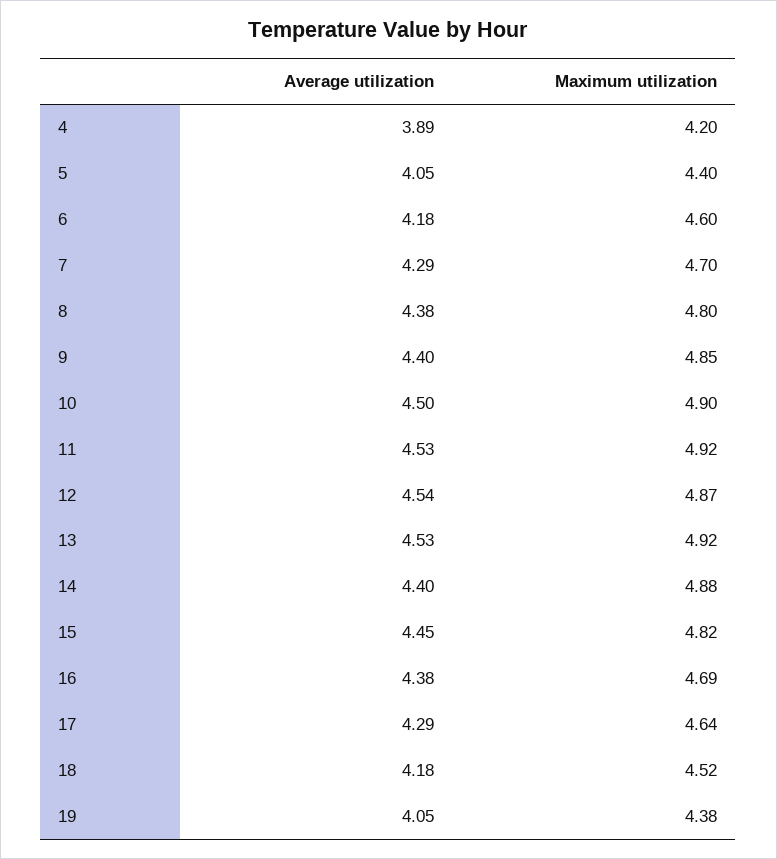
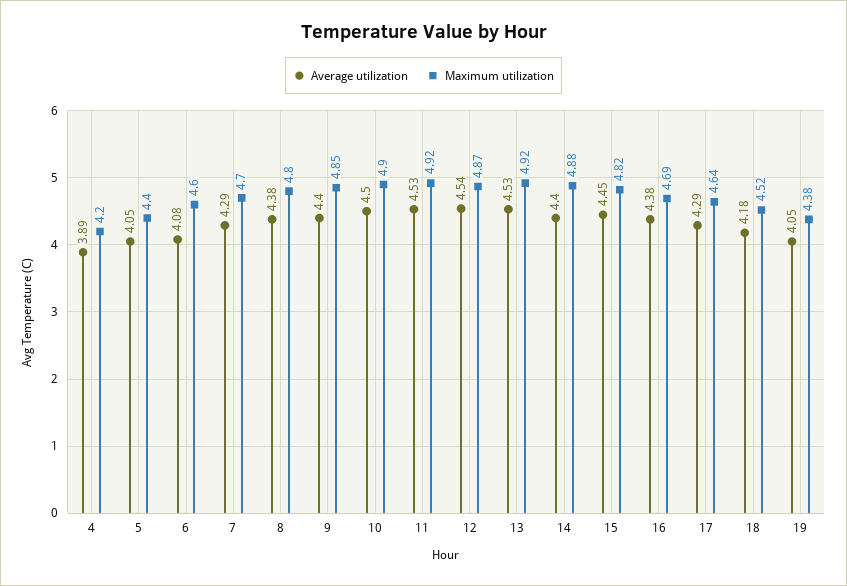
Average utilization, 6: 4.18 -> 4.08

